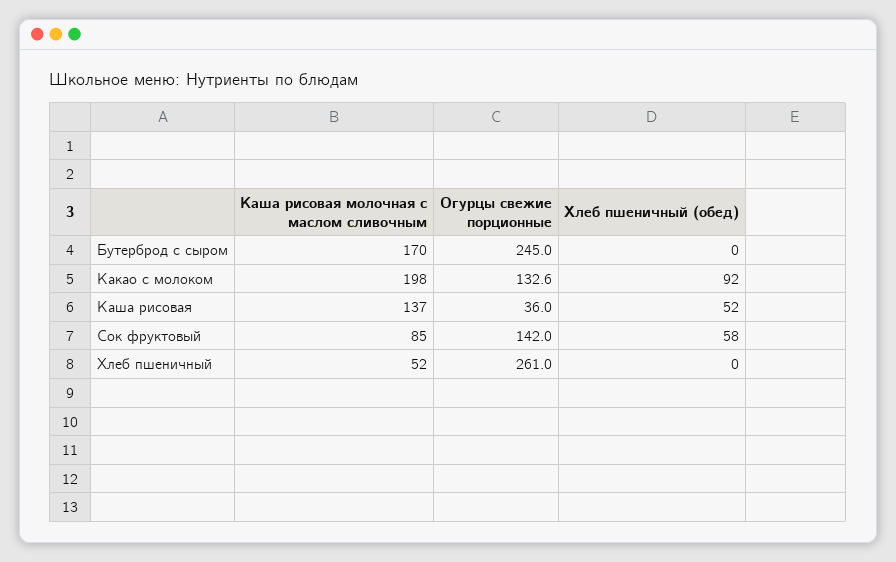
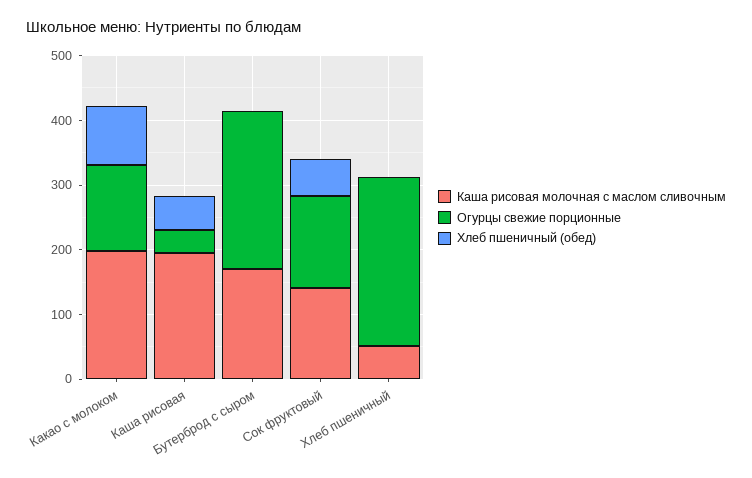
Каша рисовая молочная с маслом сливочным, Каша рисовая: 137 -> 200
Каша рисовая молочная с маслом сливочным, Сок фруктовый: 85 -> 140

